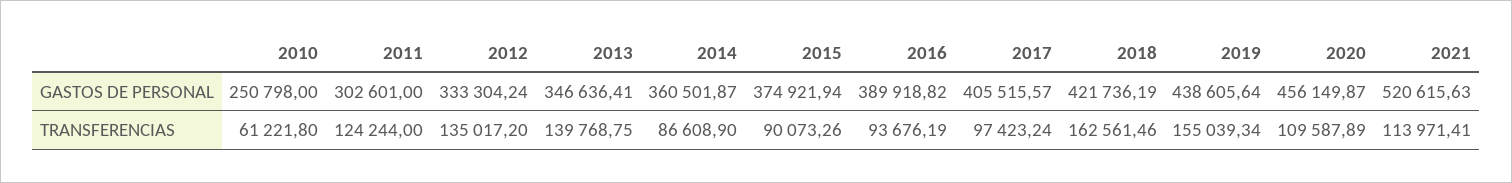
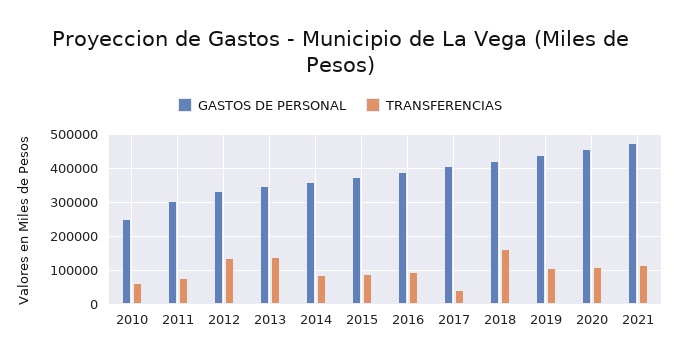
GASTOS DE PERSONAL, 2021: 520615.63 -> 480000
TRANSFERENCIAS, 2011: 124244 -> 80000
TRANSFERENCIAS, 2017: 97423.24 -> 40000
TRANSFERENCIAS, 2019: 155039.34 -> 100000

